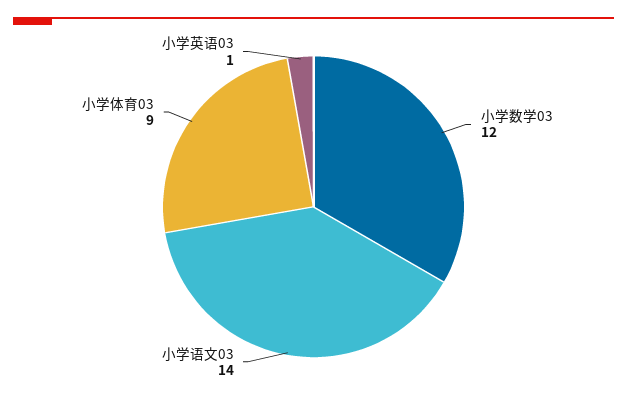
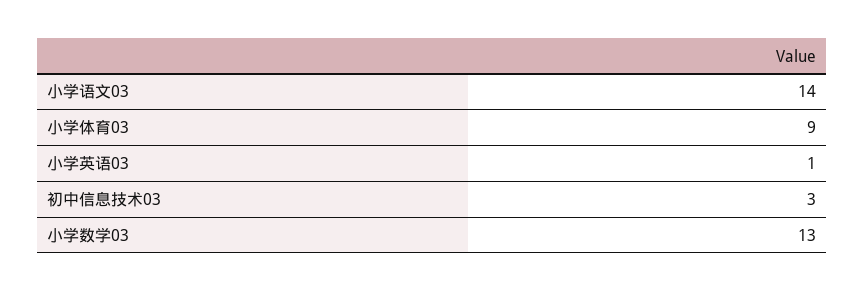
小学数学03: 12 -> 13
初中信息技术03: none -> 3

